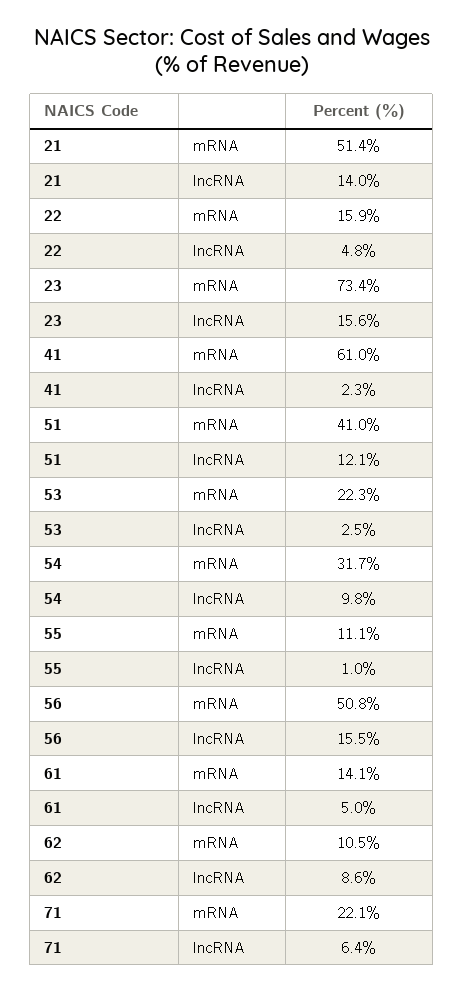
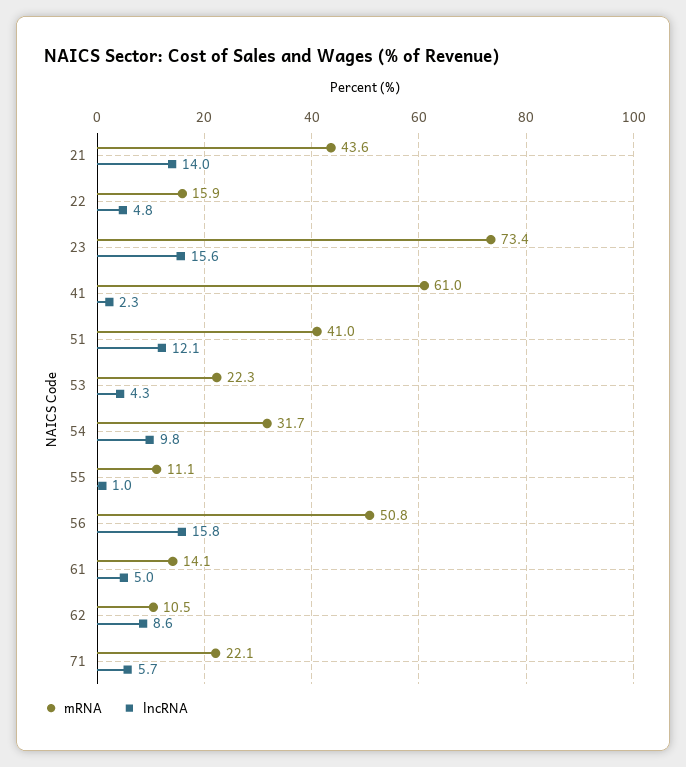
mRNA, 21: 51.4 -> 43.6
lncRNA, 53: 2.5 -> 4.3
lncRNA, 56: 15.5 -> 15.8
lncRNA, 71: 6.4 -> 5.7

